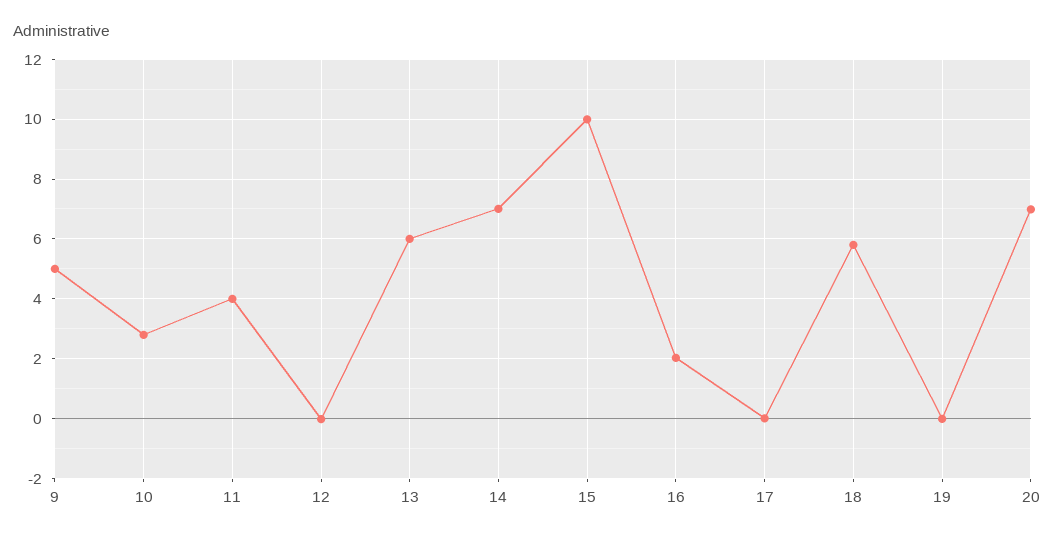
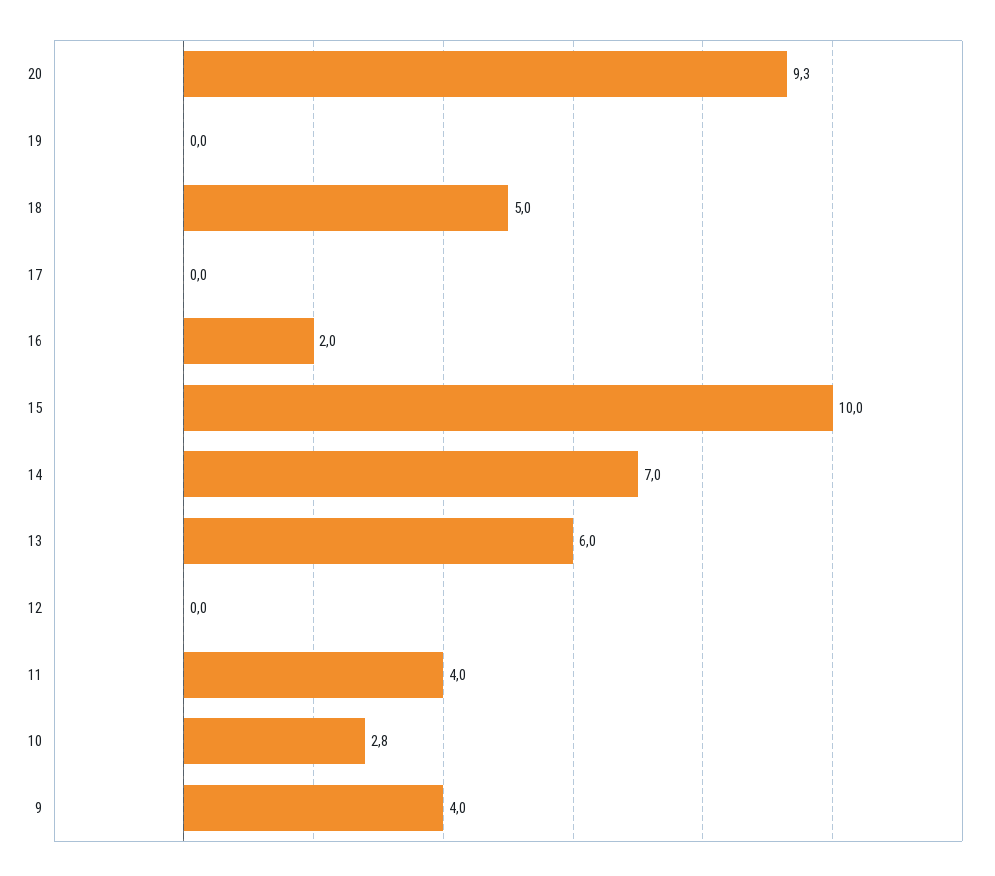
9: 5 -> 4
18: 5.75 -> 5
20: 7 -> 9.3

